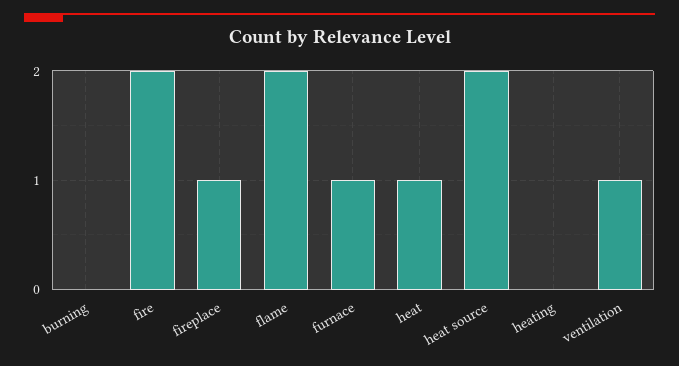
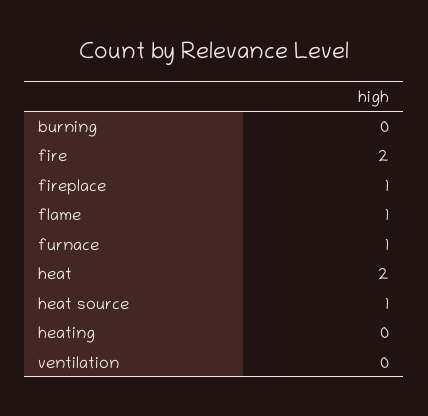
flame: 2 -> 1
heat: 1 -> 2
heat source: 2 -> 1
ventilation: 1 -> 0

